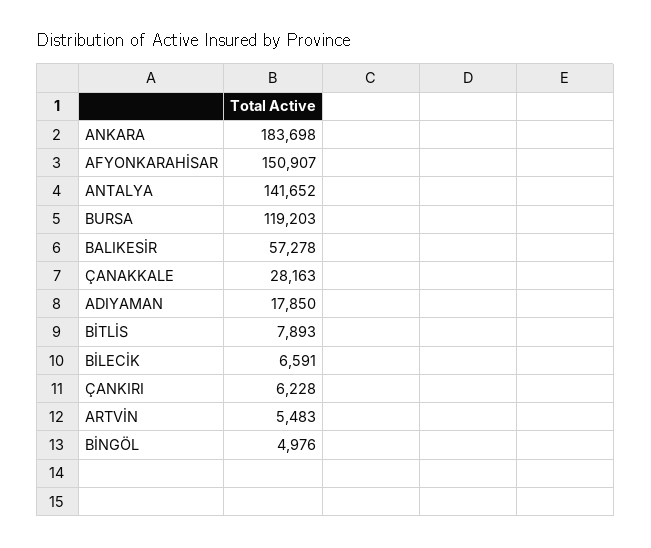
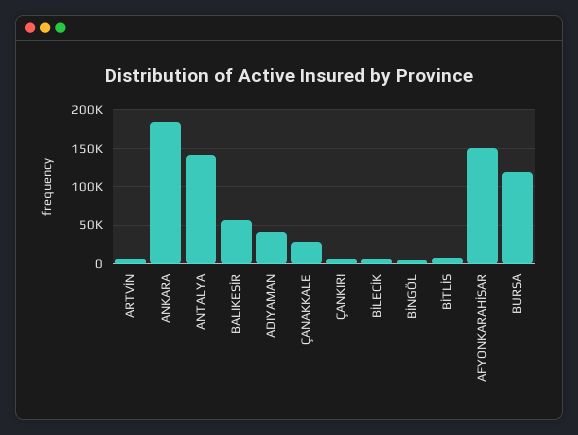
ADIYAMAN: 17850 -> 40000

